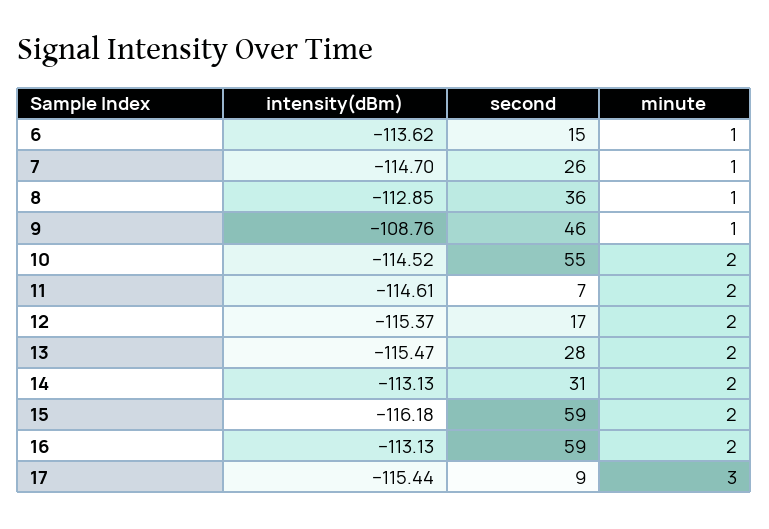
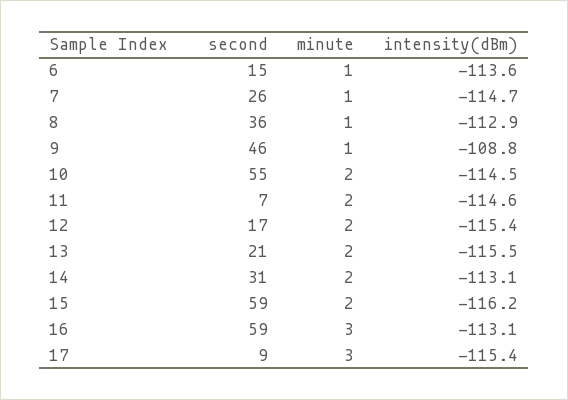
second, 13: 28 -> 21
minute, 16: 2 -> 3

